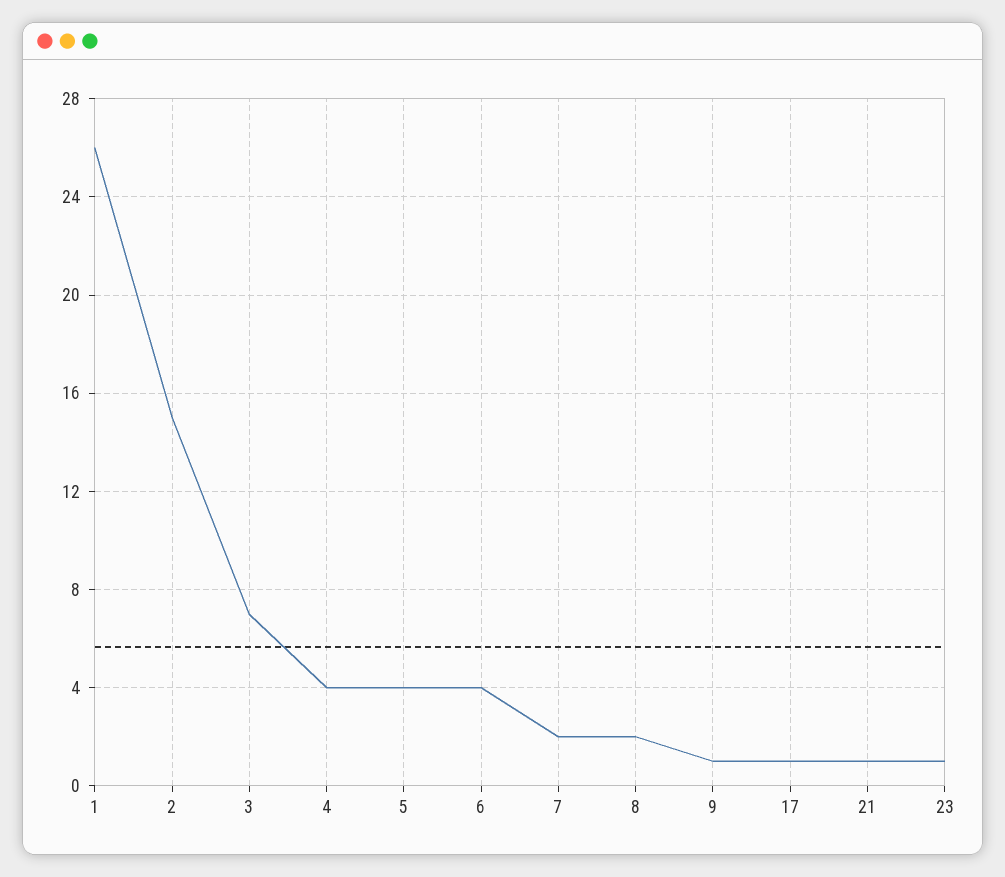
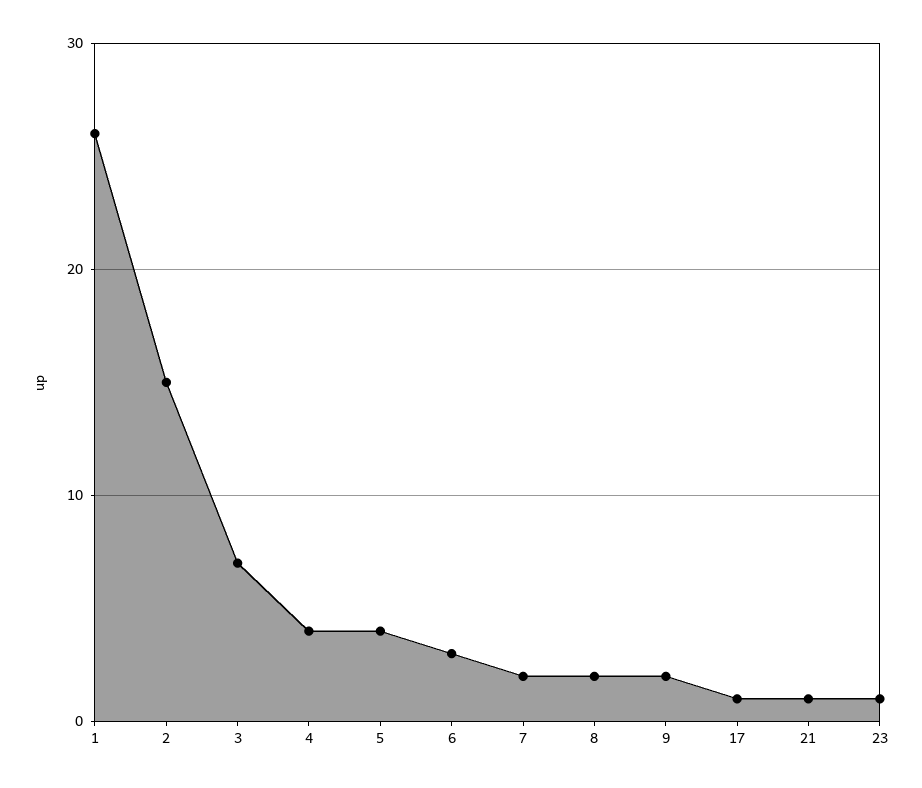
6: 4 -> 3
9: 1 -> 2

